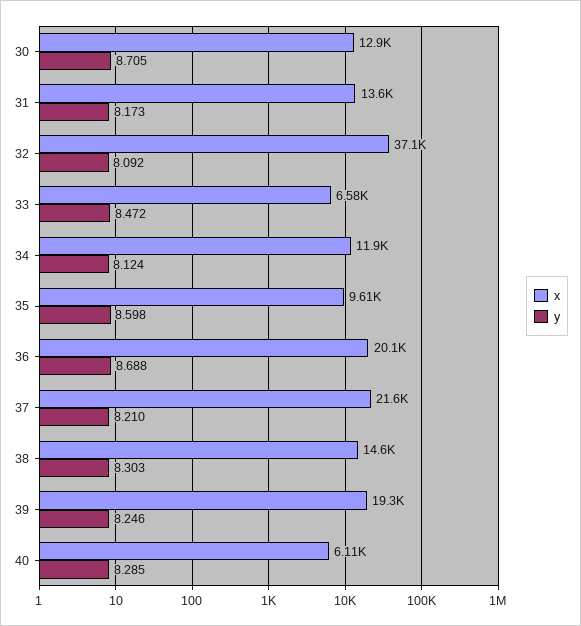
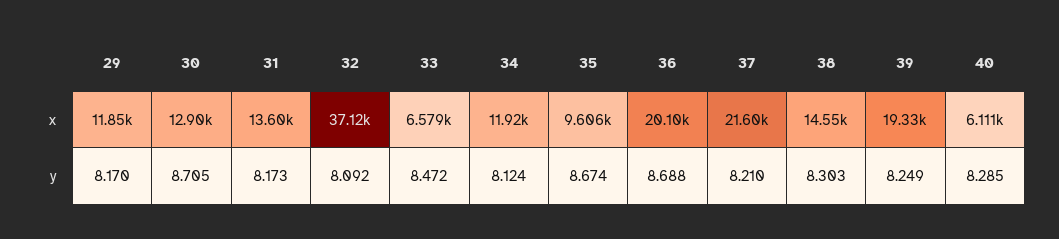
y, 35: 8.598 -> 8.674
y, 39: 8.246 -> 8.249
x, 29: none -> 11850
y, 29: none -> 8.17

